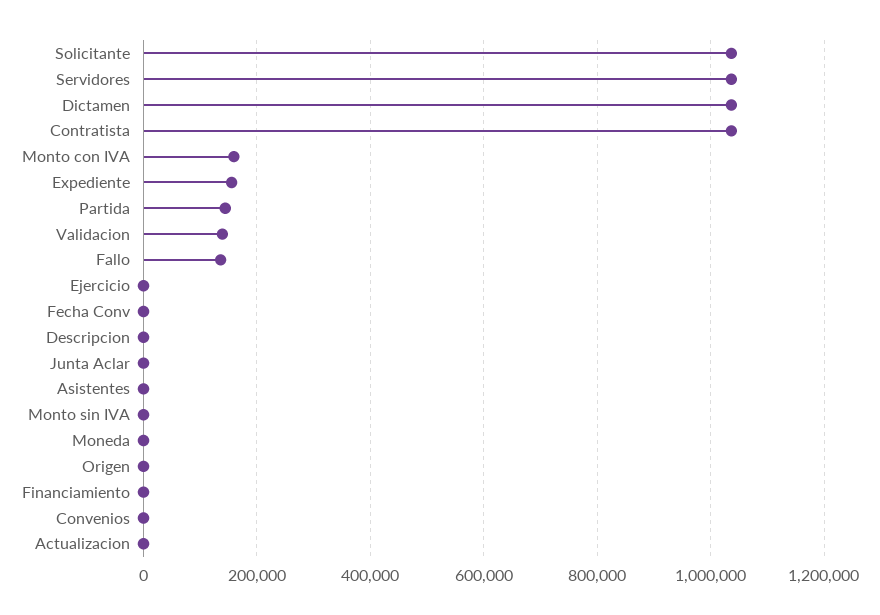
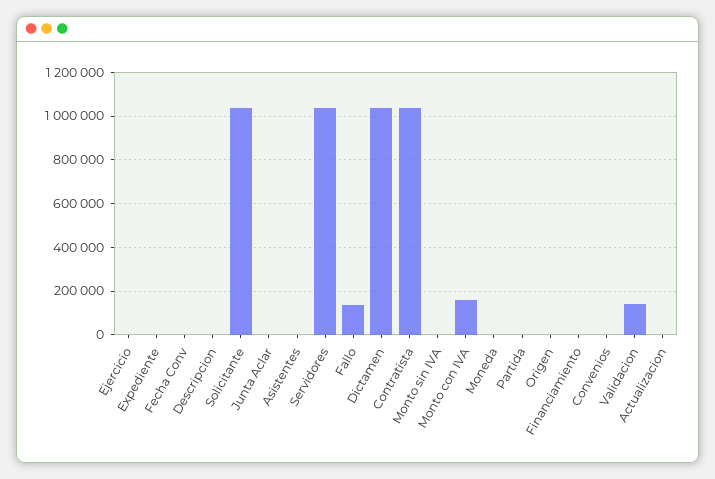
Expediente: 160000 -> 0
Partida: 140000 -> 0

